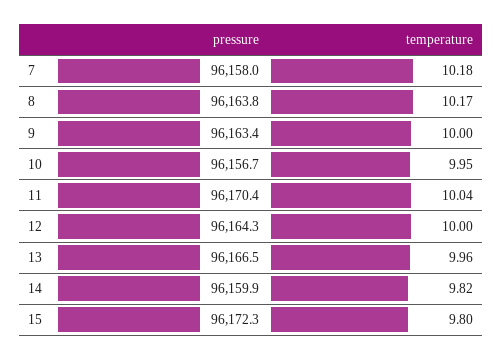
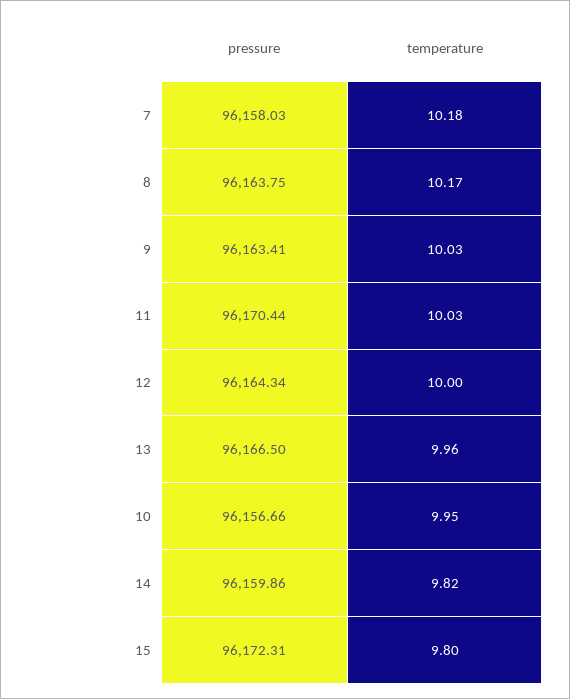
temperature, 9: 10 -> 10.03
temperature, 11: 10.04 -> 10.03

